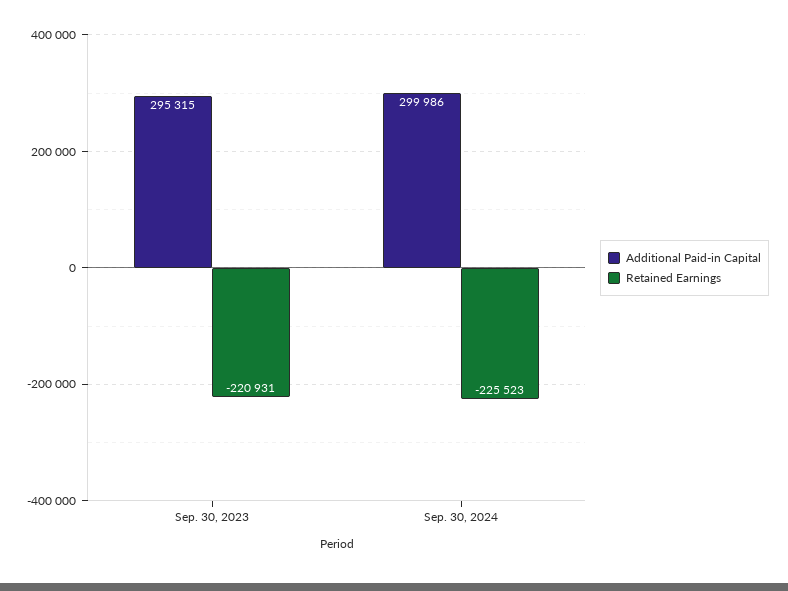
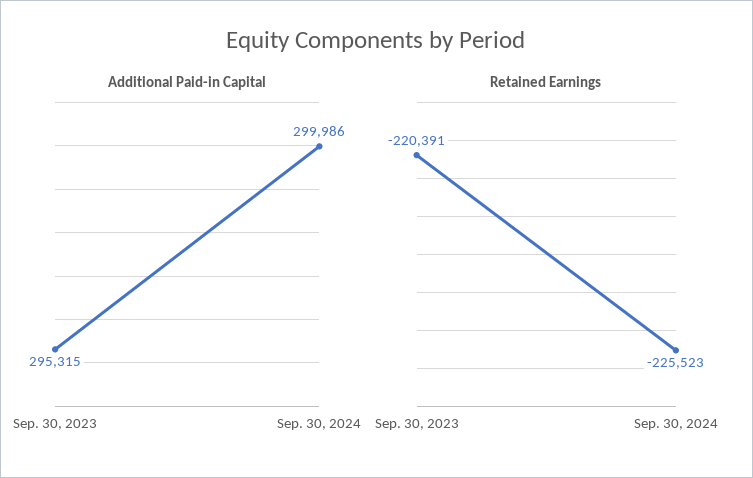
Retained Earnings, Sep. 30, 2023: -220931 -> -220391

